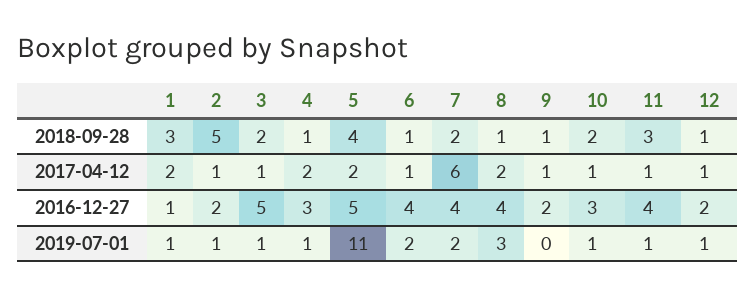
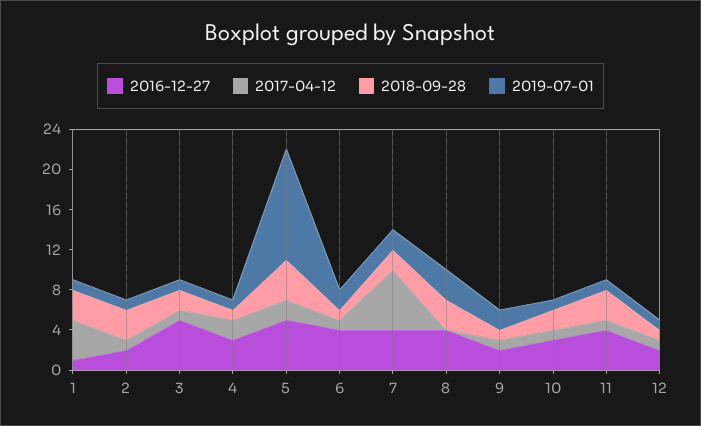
2018-09-28, 2: 5 -> 3
2018-09-28, 8: 1 -> 3
2017-04-12, 1: 2 -> 4
2017-04-12, 8: 2 -> 0
2019-07-01, 9: 0 -> 2

